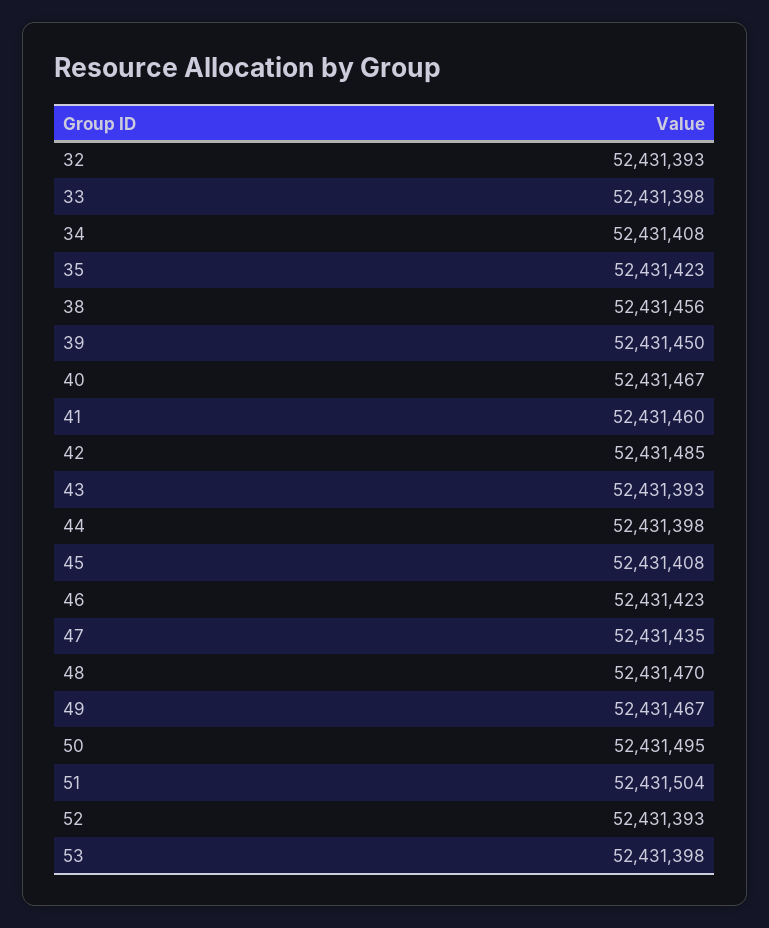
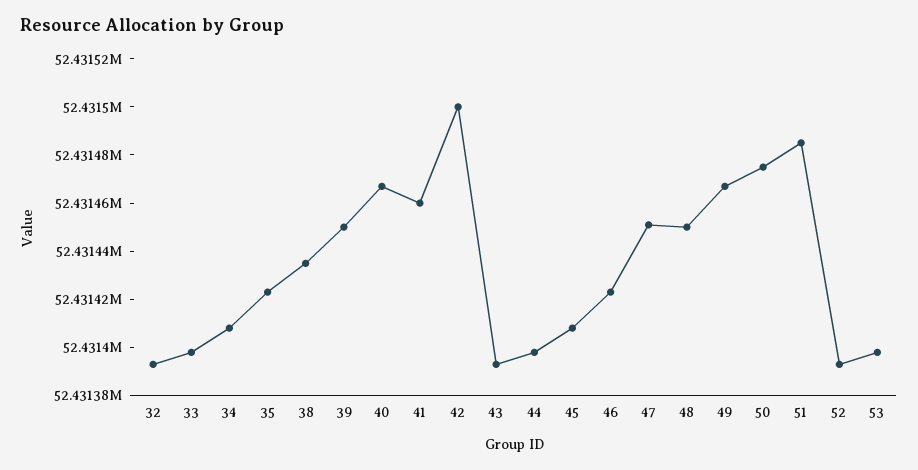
38: 52431456 -> 52431435
42: 52431485 -> 52431500
47: 52431435 -> 52431450
48: 52431470 -> 52431450
50: 52431495 -> 52431475
51: 52431504 -> 52431485

